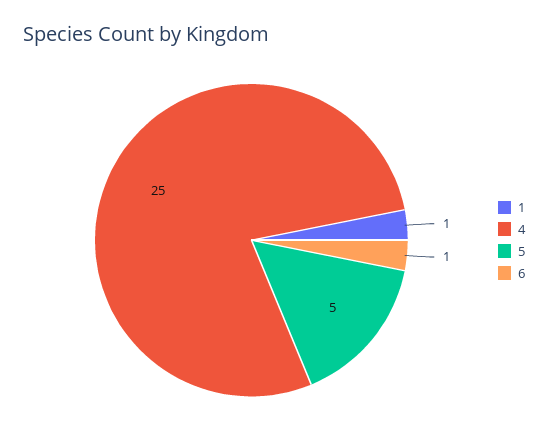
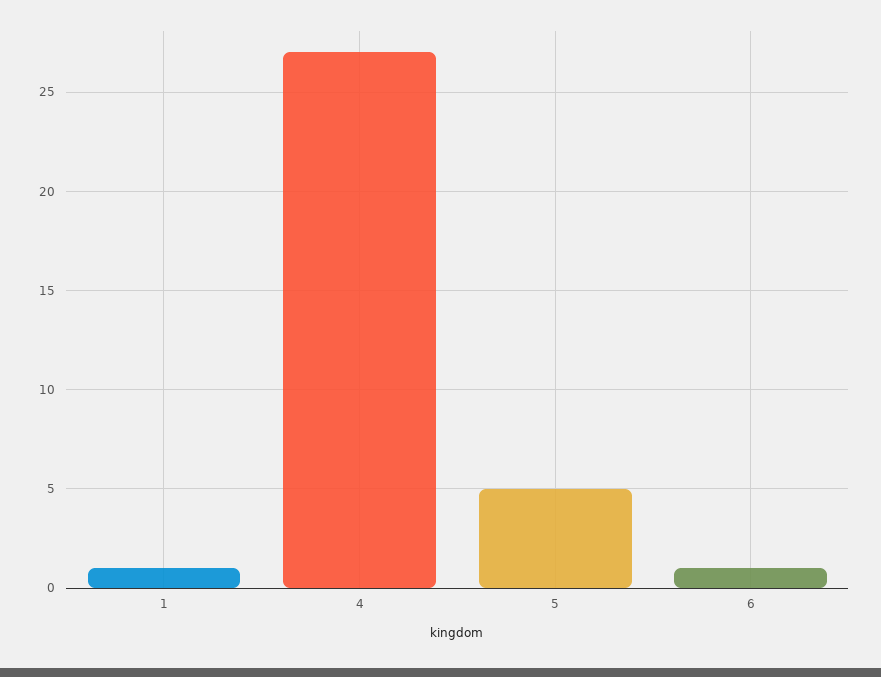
4: 25 -> 27

